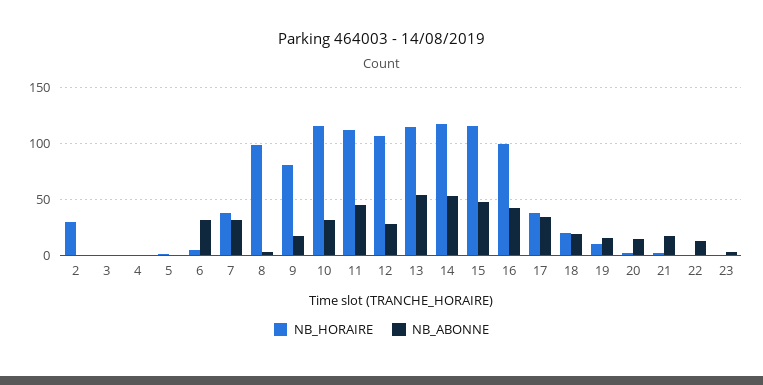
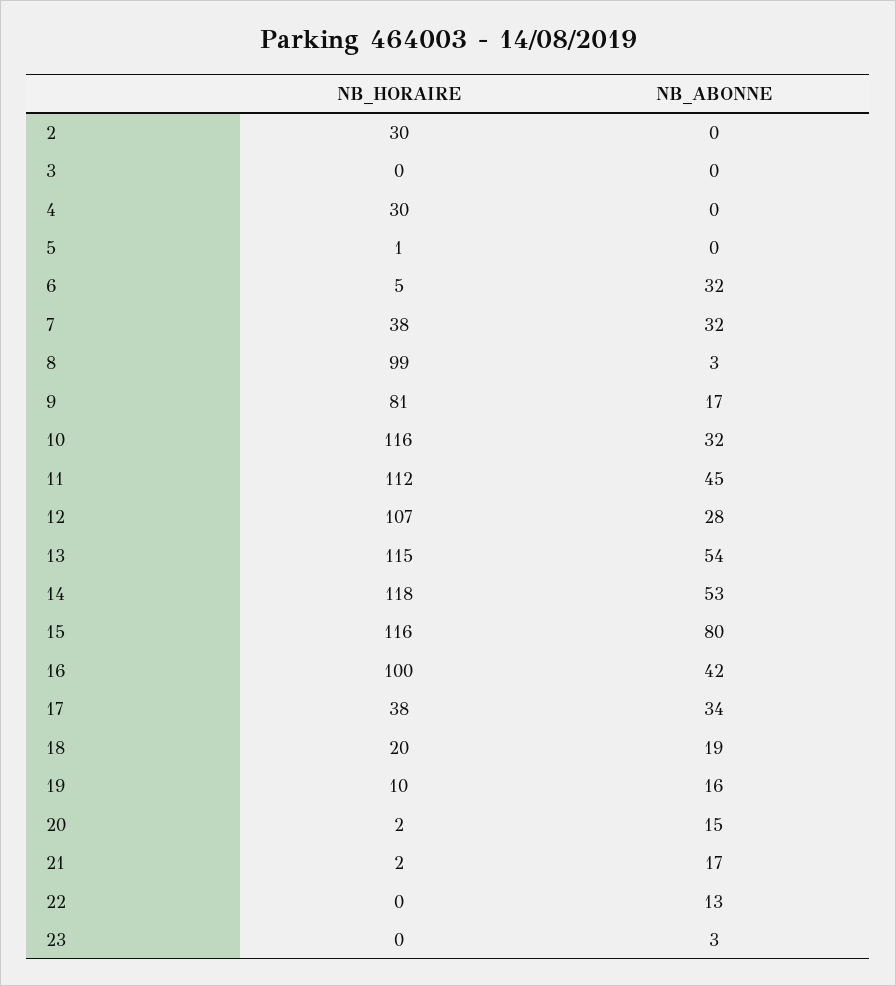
NB_HORAIRE, 4: 0 -> 30
NB_ABONNE, 15: 50 -> 80

